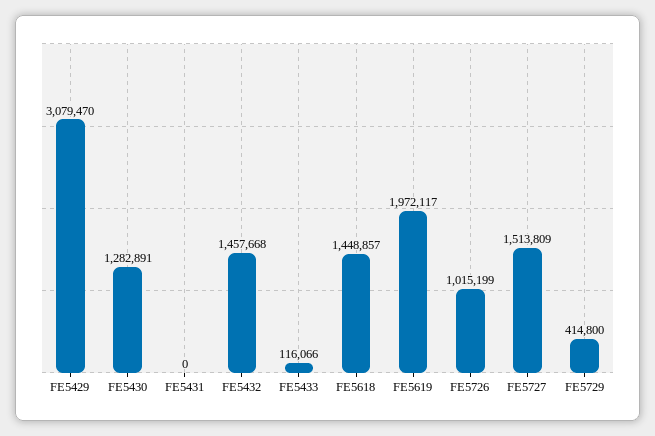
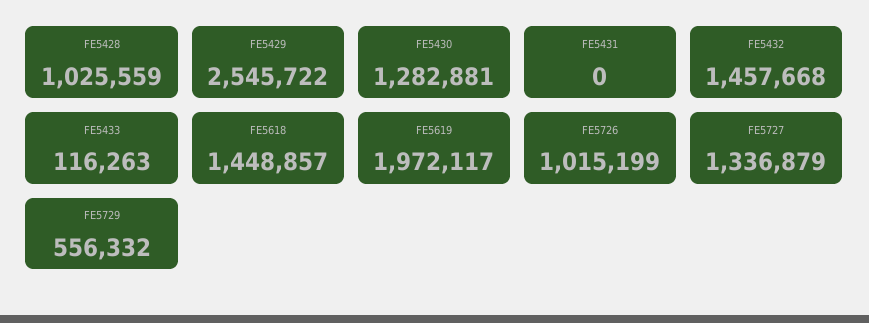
FE5429: 3079470 -> 2545722
FE5430: 1282891 -> 1282881
FE5433: 116066 -> 116263
FE5727: 1513809 -> 1336879
FE5729: 414800 -> 556332
FE5428: none -> 1025559

